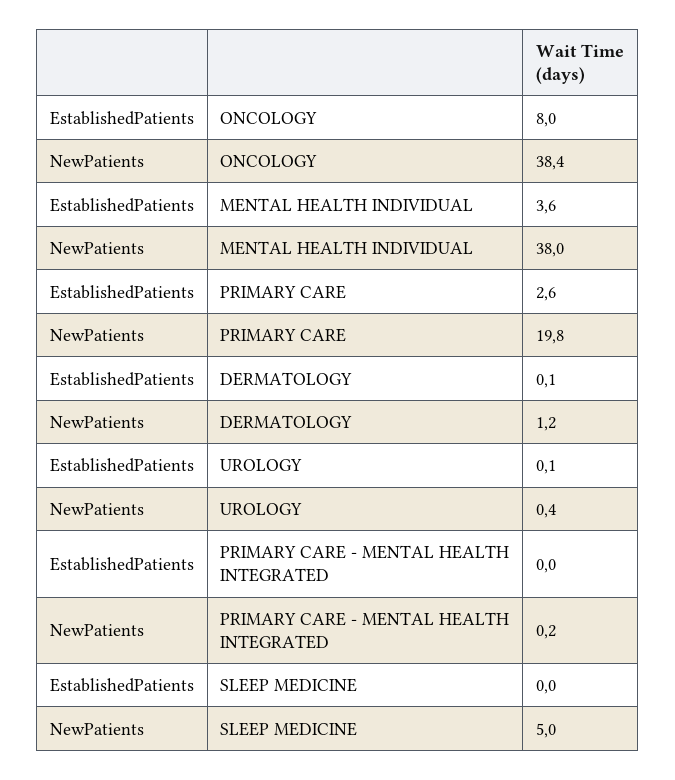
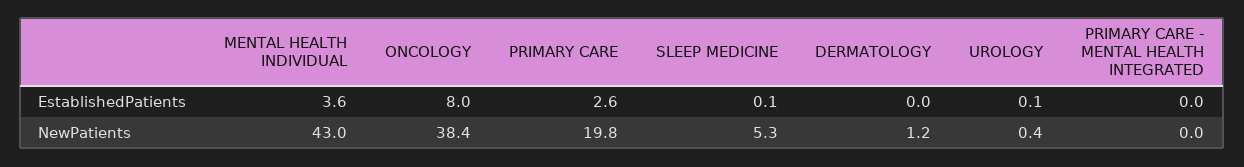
NewPatients, MENTAL HEALTH INDIVIDUAL: 38 -> 43
EstablishedPatients, DERMATOLOGY: 0.1 -> 0
NewPatients, PRIMARY CARE - MENTAL HEALTH INTEGRATED: 0.2 -> 0
EstablishedPatients, SLEEP MEDICINE: 0 -> 0.1
NewPatients, SLEEP MEDICINE: 5 -> 5.3

